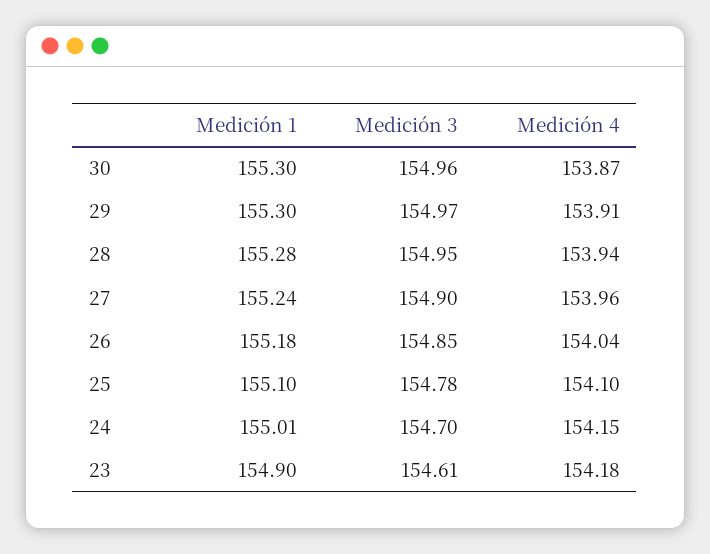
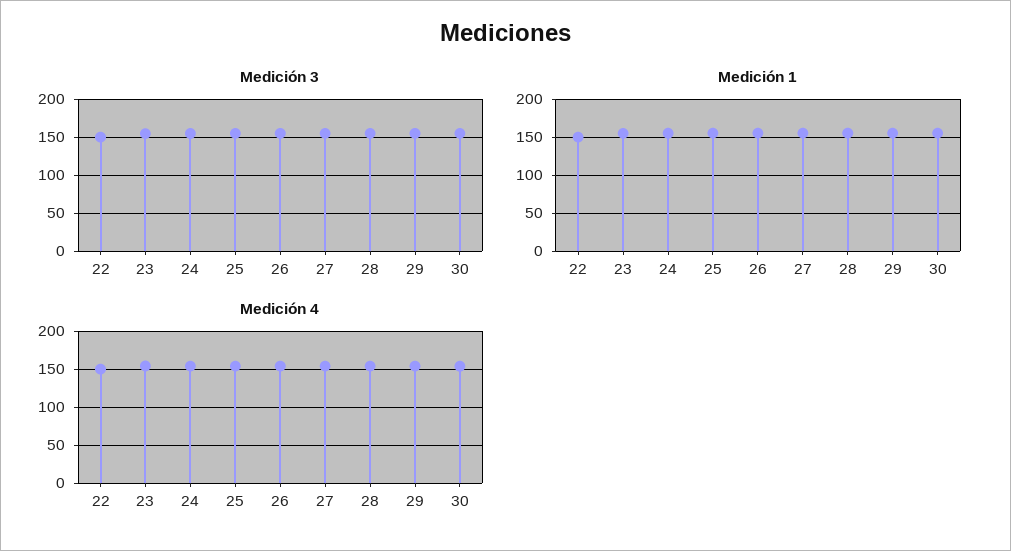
Medición 3, 22: none -> 150
Medición 1, 22: none -> 150
Medición 4, 22: none -> 150

